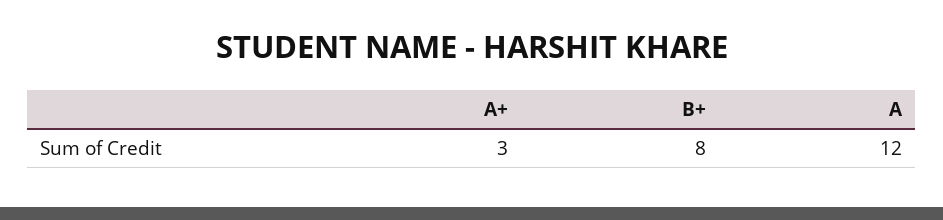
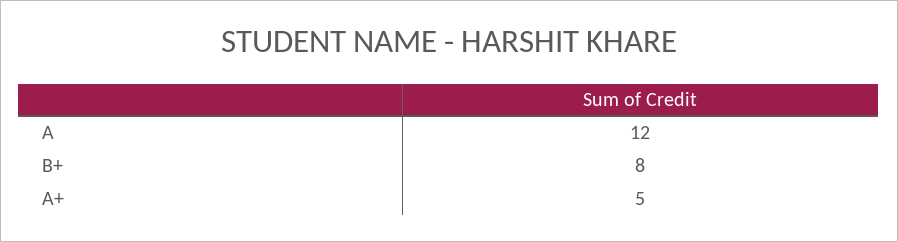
A+: 3 -> 5

